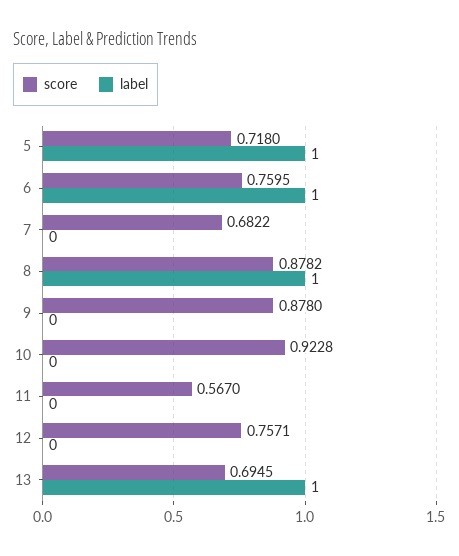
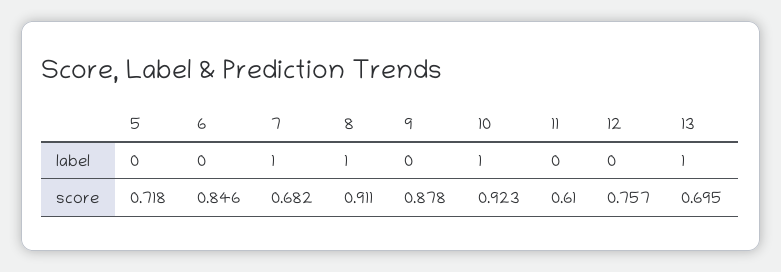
label, 5: 1 -> 0
score, 6: 0.7595 -> 0.846
label, 6: 1 -> 0
label, 7: 0 -> 1
score, 8: 0.8782 -> 0.911
label, 10: 0 -> 1
score, 11: 0.567 -> 0.61

